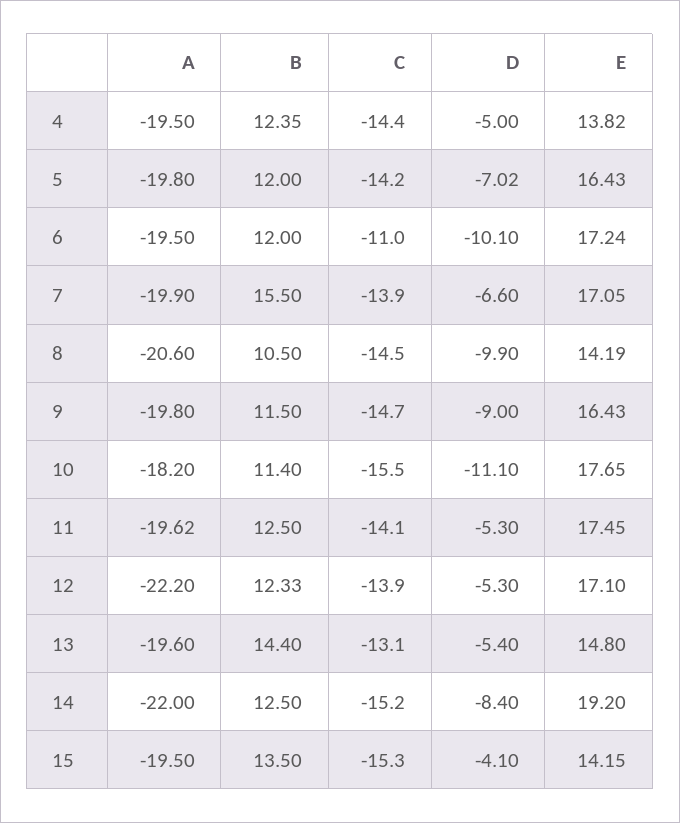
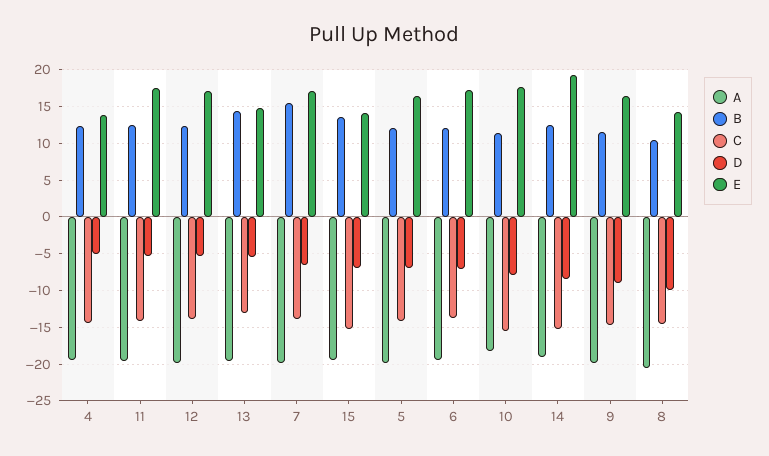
C, 6: -11 -> -14
D, 6: -10.1 -> -7
D, 10: -11.1 -> -8
A, 12: -22.2 -> -20
A, 14: -22 -> -19
D, 15: -4.1 -> -7

